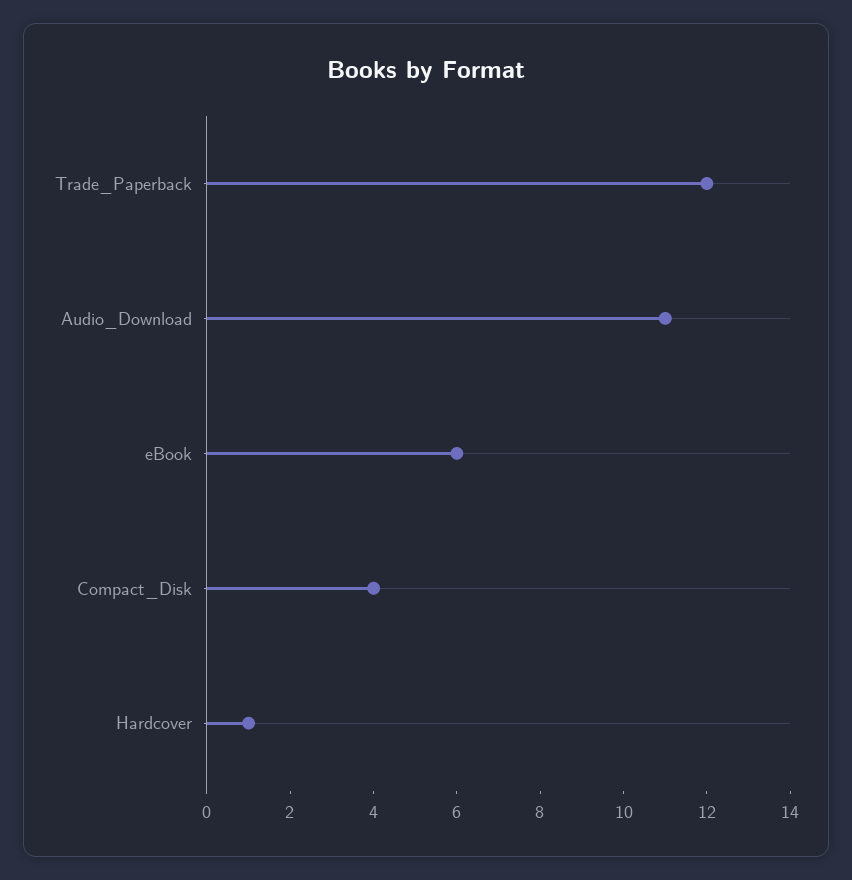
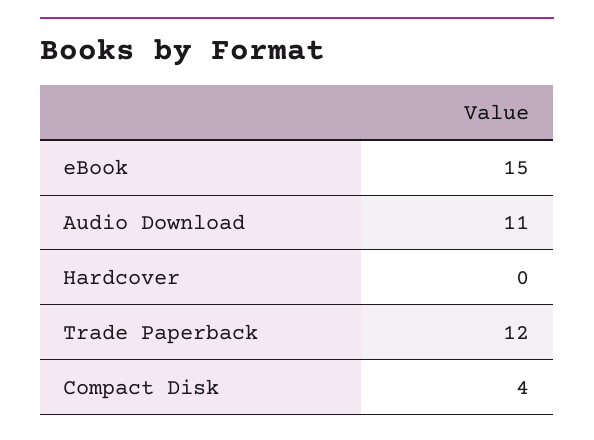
eBook: 6 -> 15
Hardcover: 1 -> 0

